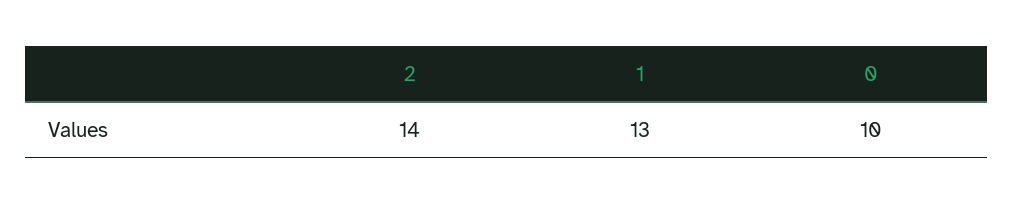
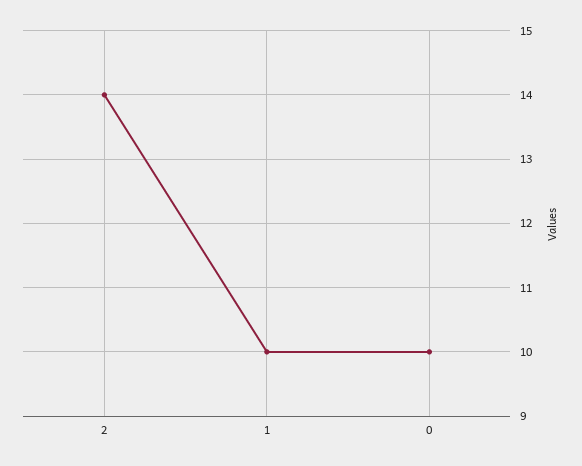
1: 13 -> 10

